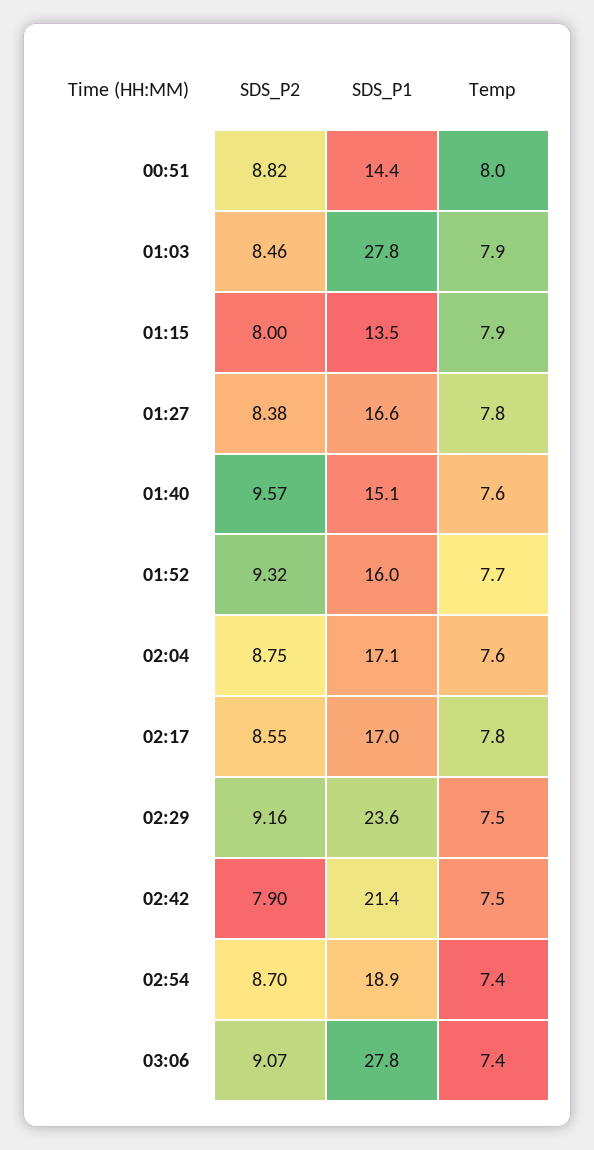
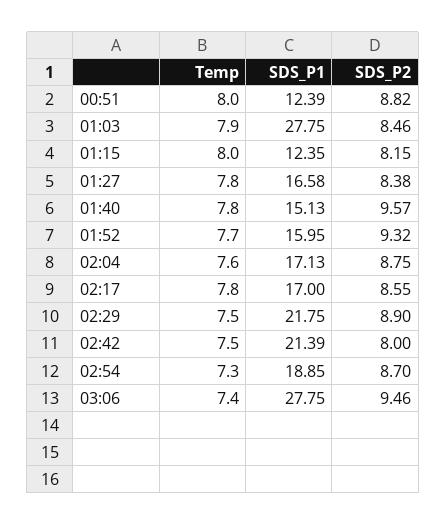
SDS_P1, 00:51: 14.4 -> 12.39
SDS_P2, 01:15: 8 -> 8.15
SDS_P1, 01:15: 13.5 -> 12.35
Temp, 01:15: 7.9 -> 8
Temp, 01:40: 7.6 -> 7.8
SDS_P2, 02:29: 9.16 -> 8.9
SDS_P1, 02:29: 23.6 -> 21.75
SDS_P2, 02:42: 7.9 -> 8
Temp, 02:54: 7.4 -> 7.3
SDS_P2, 03:06: 9.07 -> 9.46

